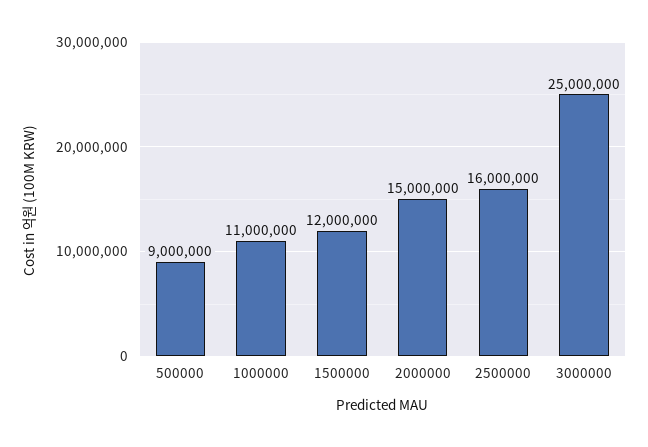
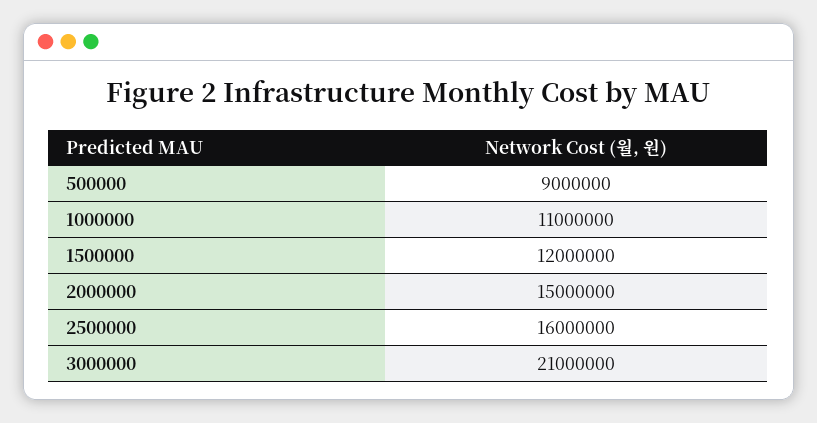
3000000: 25000000 -> 21000000

